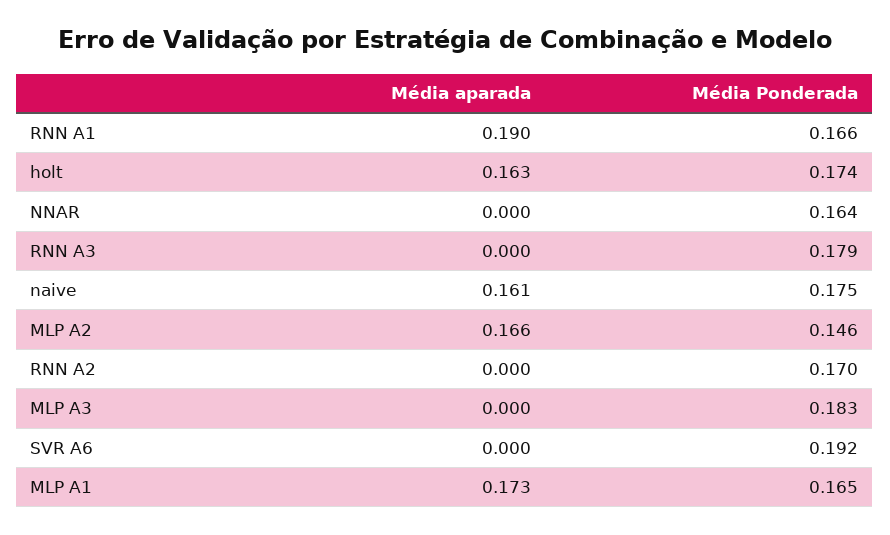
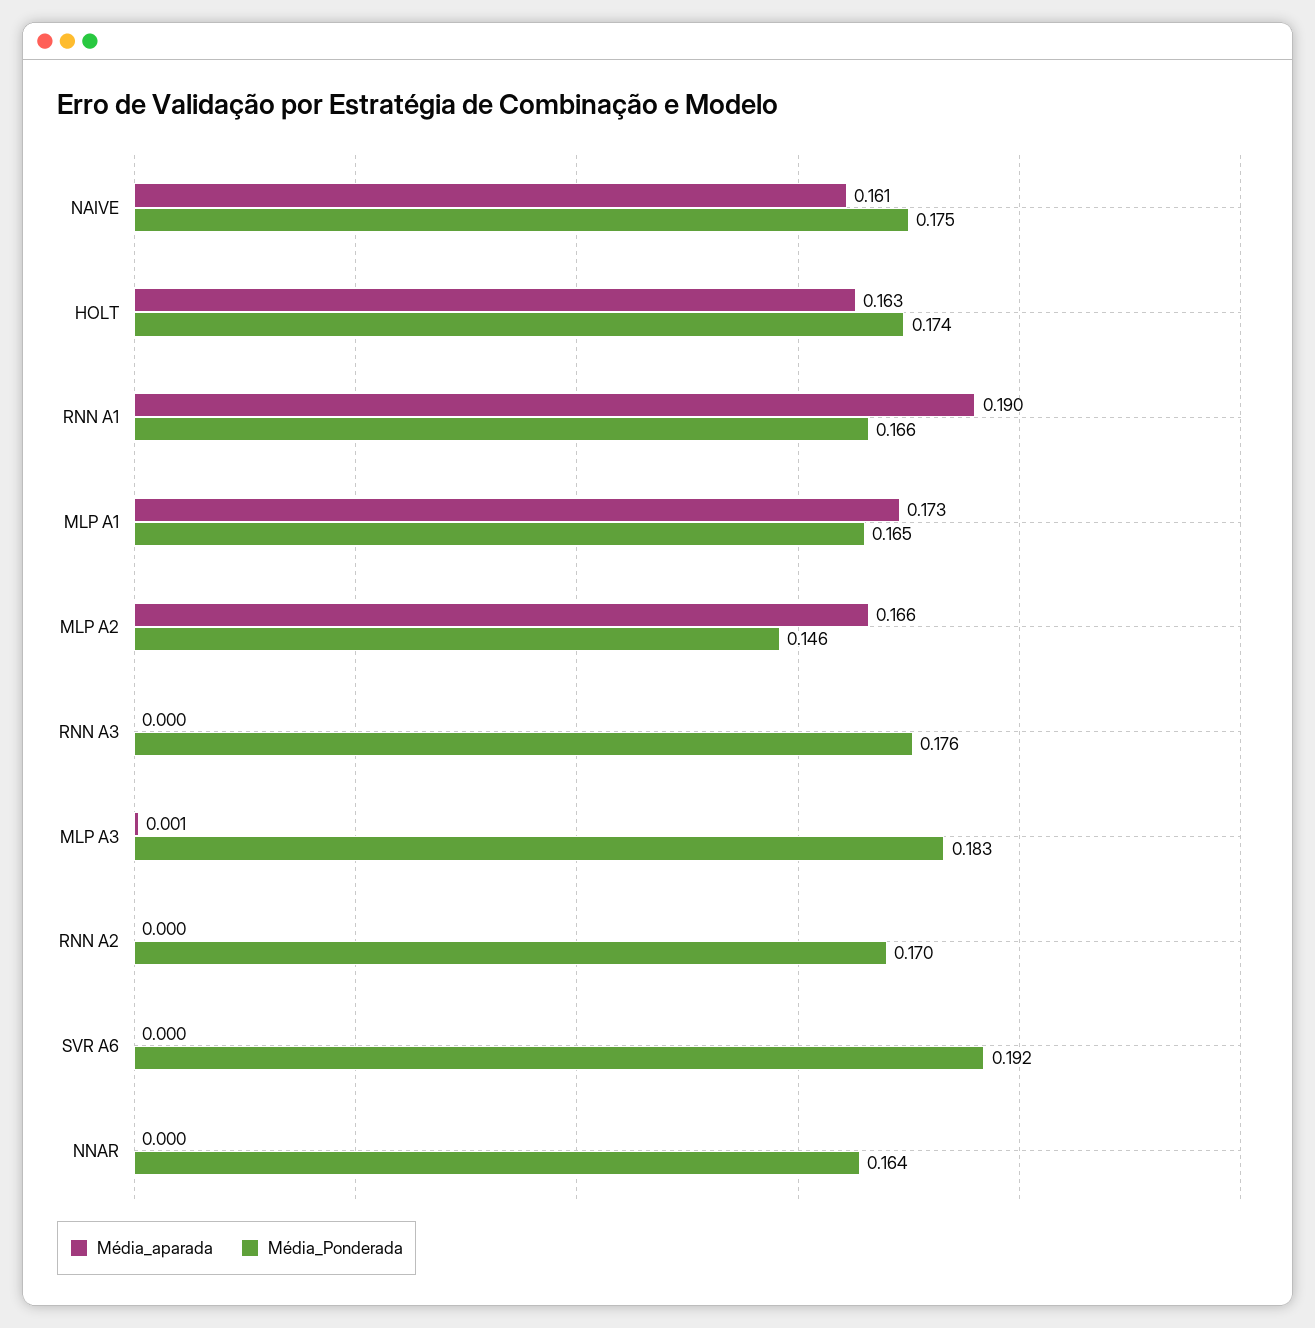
Média Ponderada, RNN A3: 0.179 -> 0.176
Média aparada, MLP A3: 0 -> 0.001

